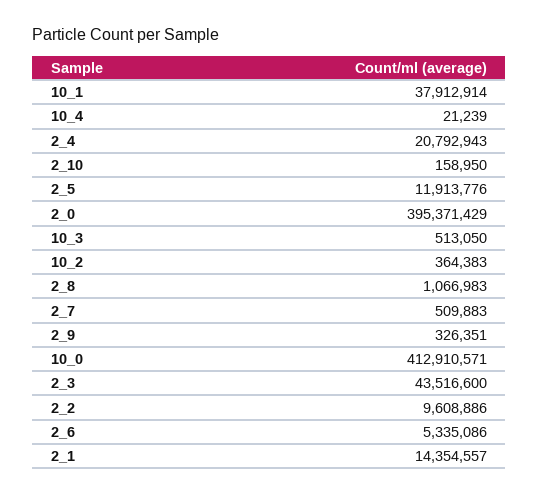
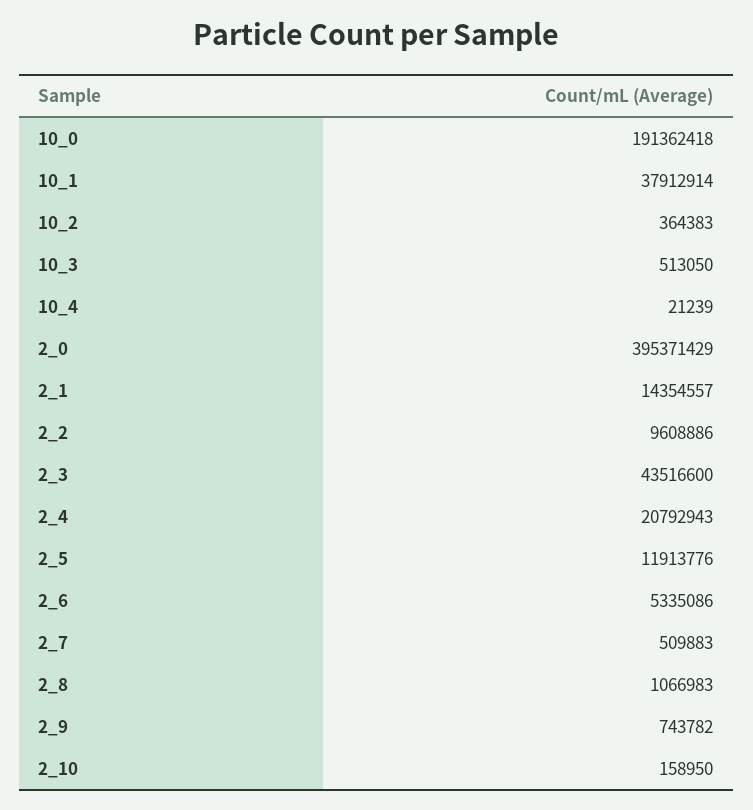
2_9: 326351 -> 743782
10_0: 412910571 -> 191362418

